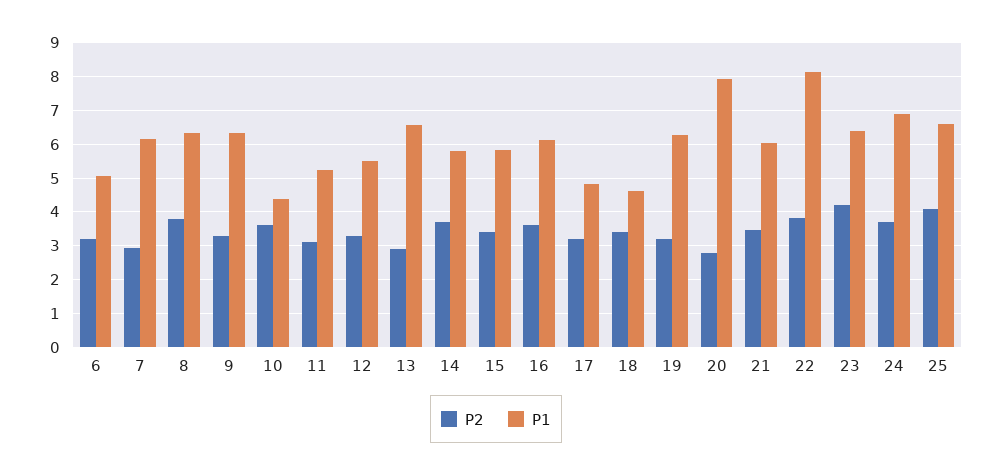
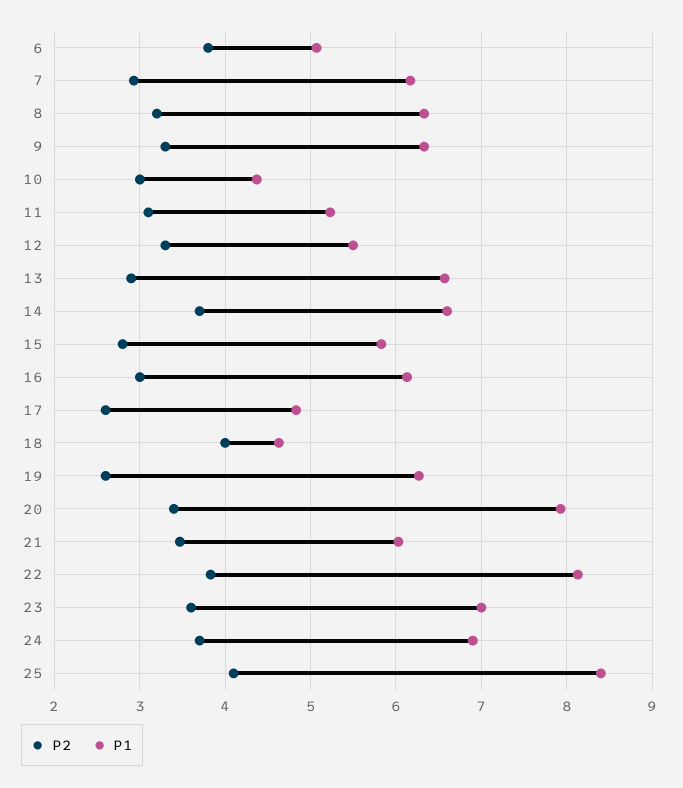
P2, 6: 3.2 -> 3.8
P2, 8: 3.8 -> 3.2
P2, 10: 3.6 -> 3
P1, 14: 5.8 -> 6.6
P2, 15: 3.4 -> 2.8
P2, 16: 3.6 -> 3
P2, 17: 3.2 -> 2.6
P2, 18: 3.4 -> 4
P2, 19: 3.2 -> 2.6
P2, 20: 2.8 -> 3.4
P2, 23: 4.2 -> 3.6
P1, 23: 6.4 -> 7
P1, 25: 6.6 -> 8.4

